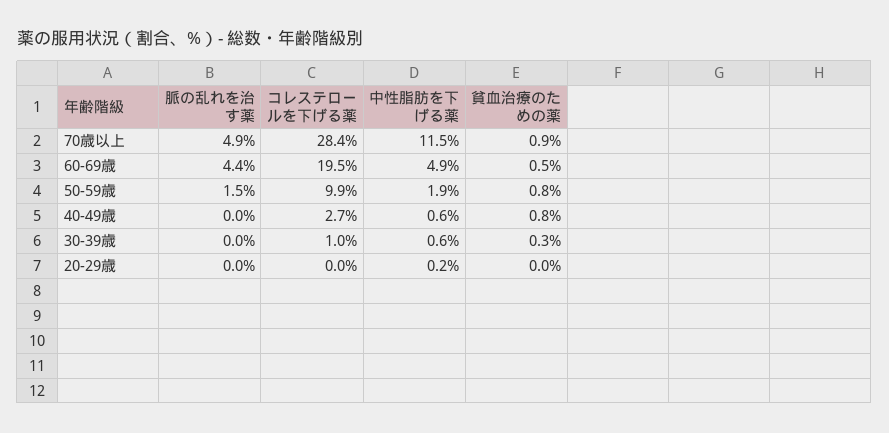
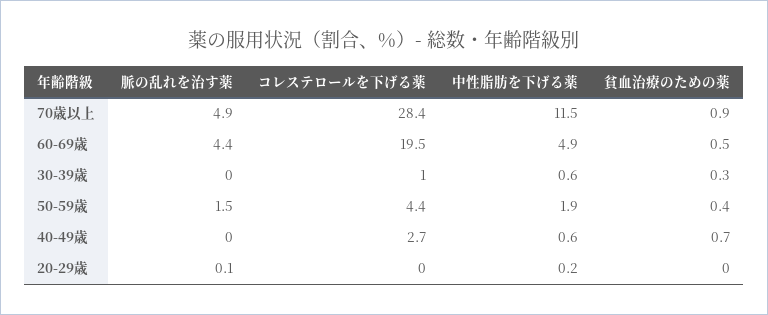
コレステロールを下げる薬, 50-59歳: 9.9 -> 4.4
貧血治療のための薬, 50-59歳: 0.8 -> 0.4
貧血治療のための薬, 40-49歳: 0.8 -> 0.7
脈の乱れを治す薬, 20-29歳: 0 -> 0.1

